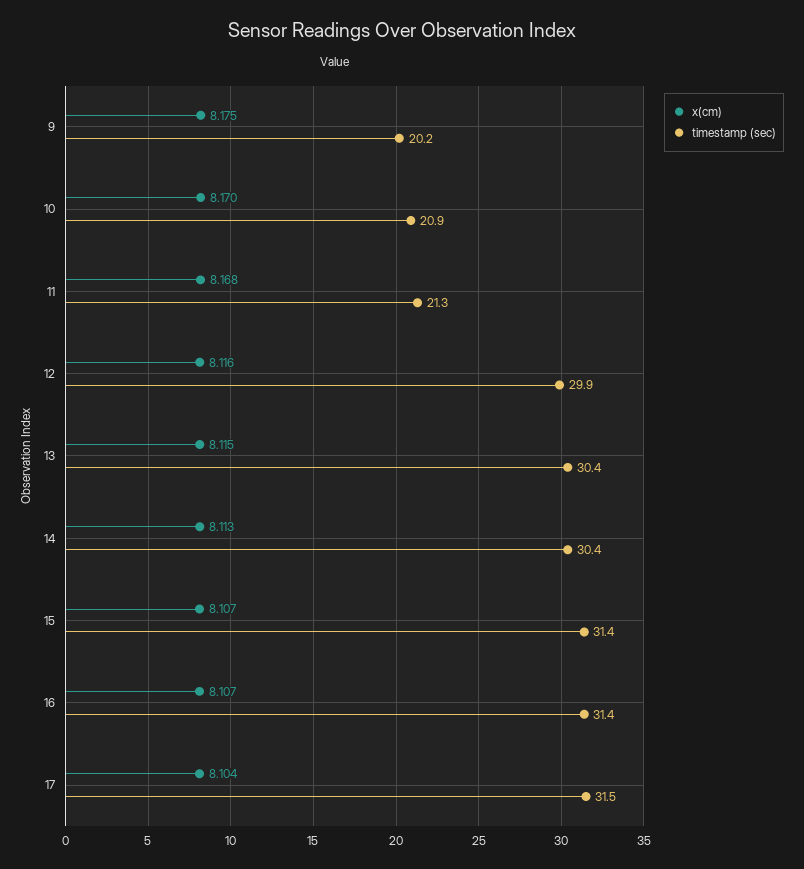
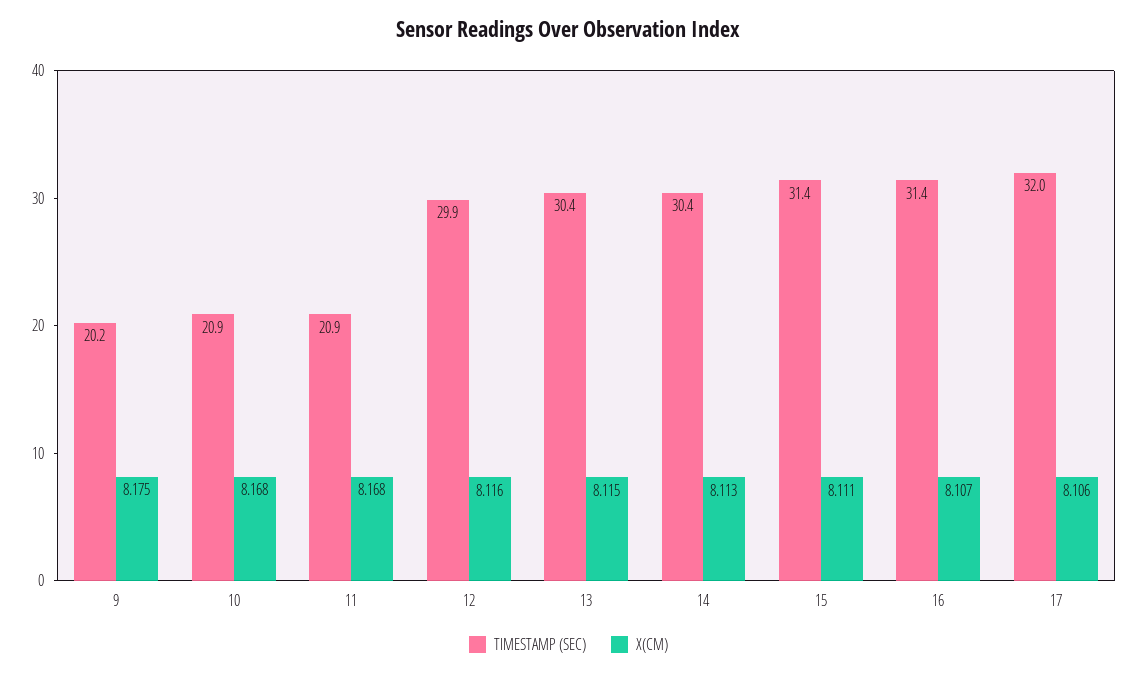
x(cm), 10: 8.17 -> 8.168
timestamp (sec), 11: 21.3 -> 20.9
x(cm), 15: 8.107 -> 8.111
x(cm), 17: 8.104 -> 8.106
timestamp (sec), 17: 31.5 -> 32

